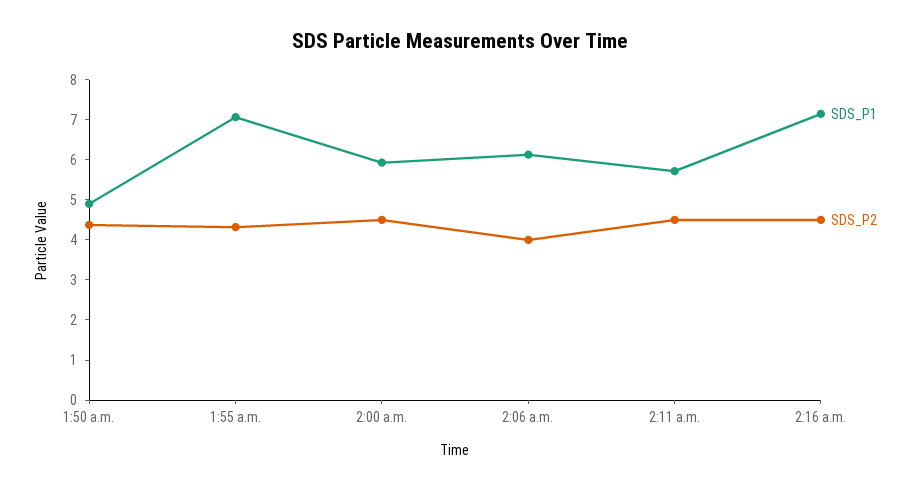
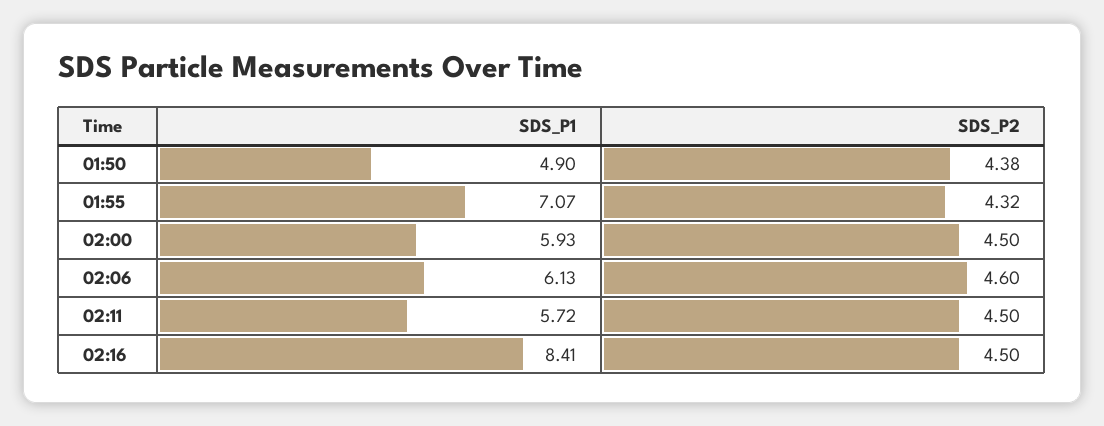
SDS_P2, 2:06 a.m.: 4 -> 4.6
SDS_P1, 2:16 a.m.: 7.2 -> 8.41

